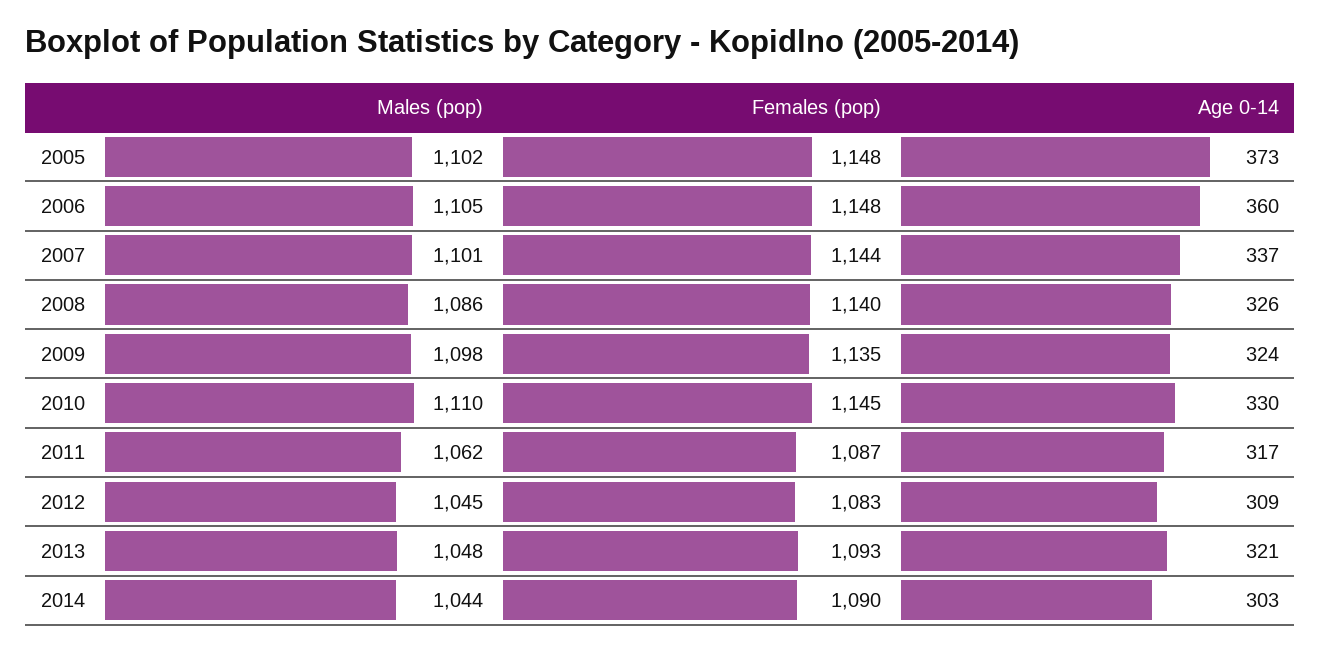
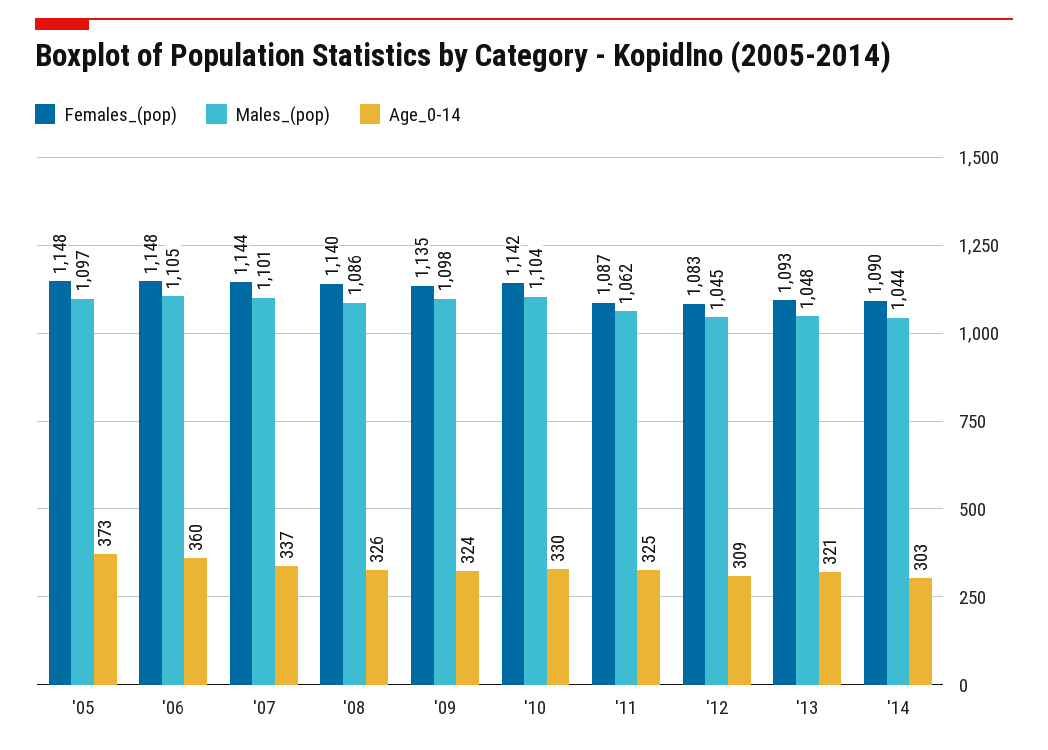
Males (pop), 2005: 1102 -> 1097
Males (pop), 2010: 1110 -> 1104
Females (pop), 2010: 1145 -> 1142
Age 0-14, 2011: 317 -> 325

